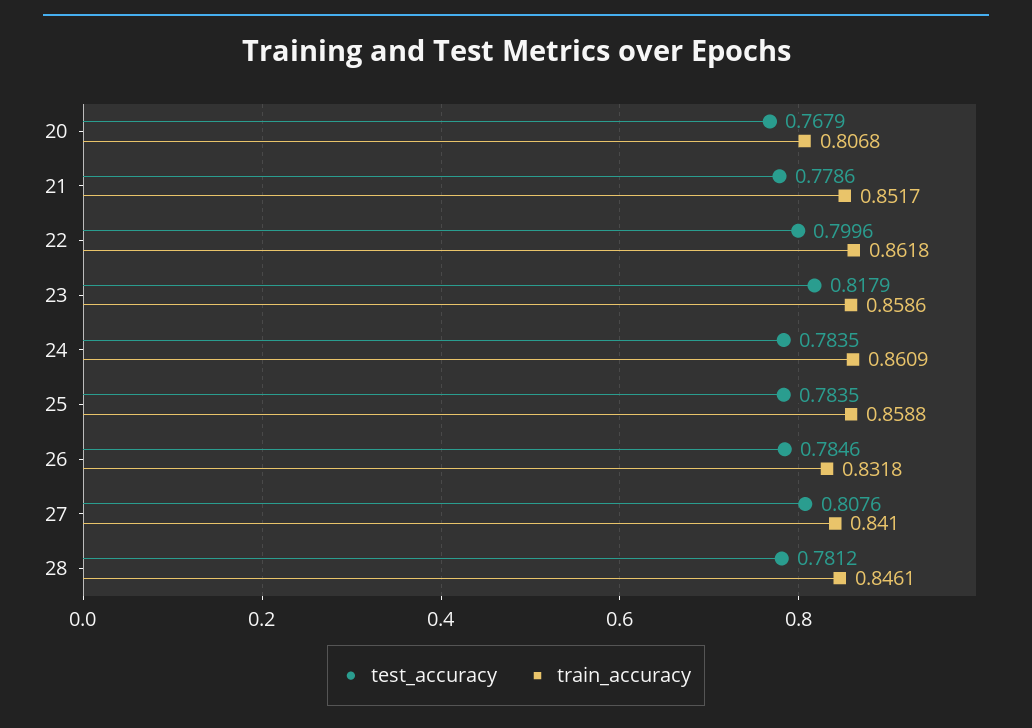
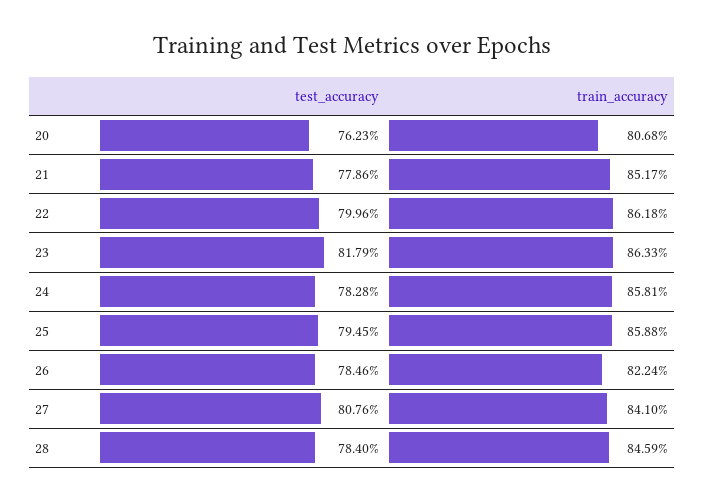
test_accuracy, 20: 0.7679 -> 0.7623
train_accuracy, 23: 0.8586 -> 0.8633
test_accuracy, 24: 0.7835 -> 0.7828
train_accuracy, 24: 0.8609 -> 0.8581
test_accuracy, 25: 0.7835 -> 0.7945
train_accuracy, 26: 0.8318 -> 0.8224
test_accuracy, 28: 0.7812 -> 0.784
train_accuracy, 28: 0.8461 -> 0.8459

